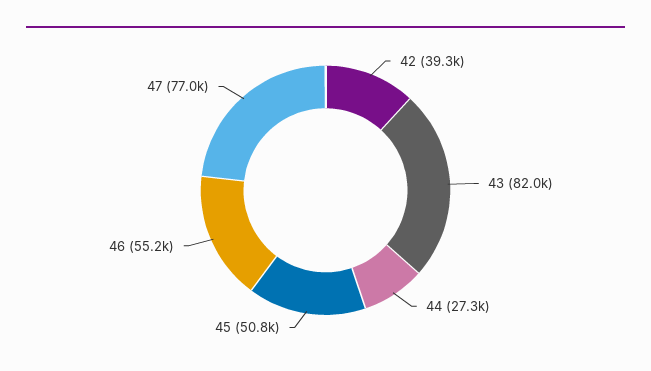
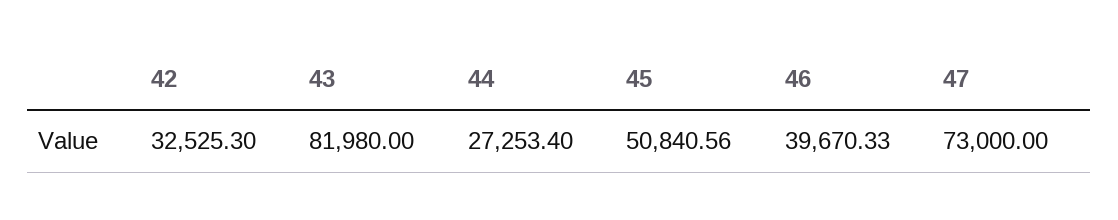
42: 39300 -> 32525.3
46: 55200 -> 39670.33
47: 77000 -> 73000

